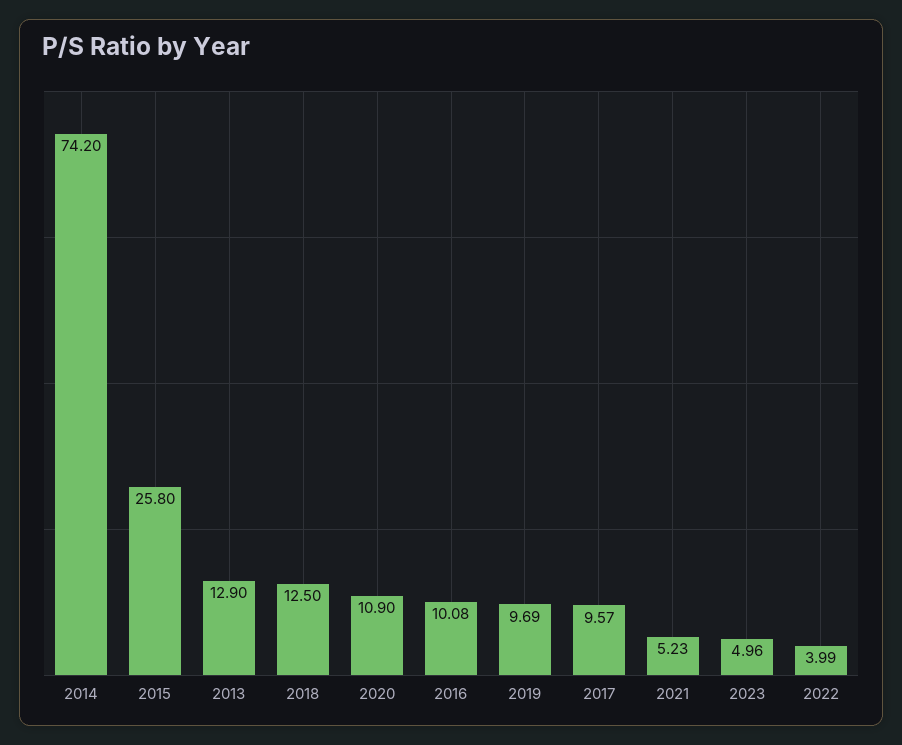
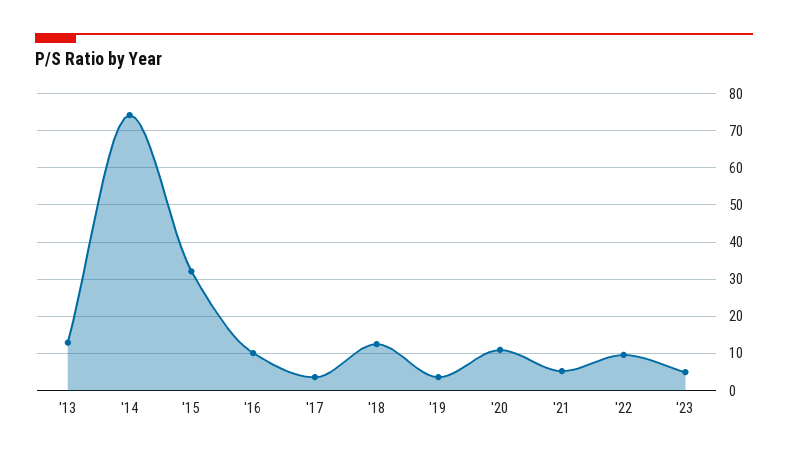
2015: 25.8 -> 32
2019: 9.69 -> 4
2017: 9.57 -> 4
2022: 3.99 -> 10

